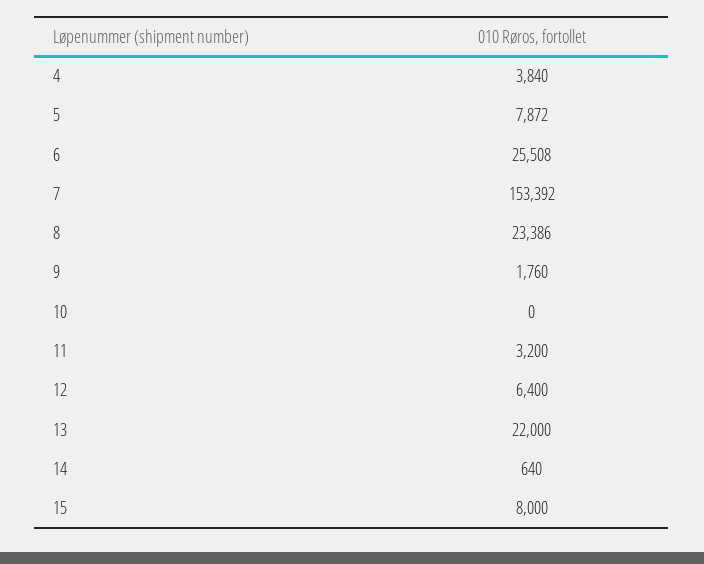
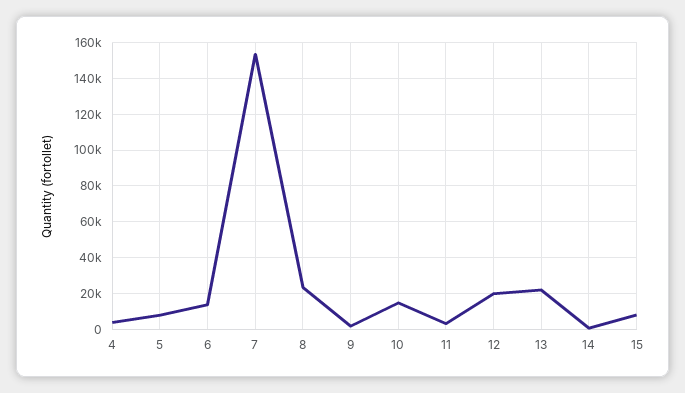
6: 25508 -> 15000
10: 0 -> 15000
12: 6400 -> 20000

